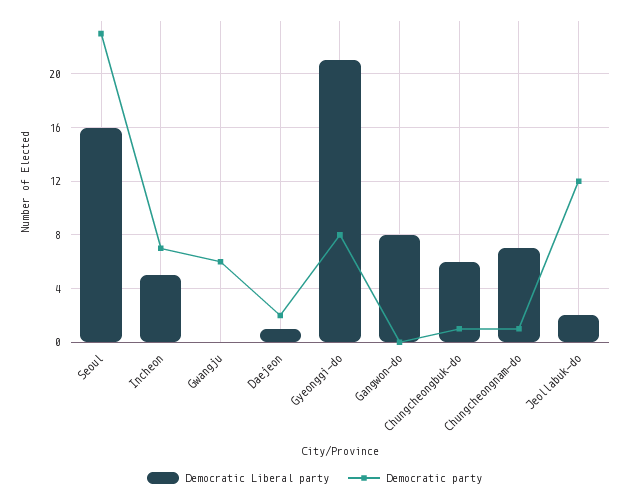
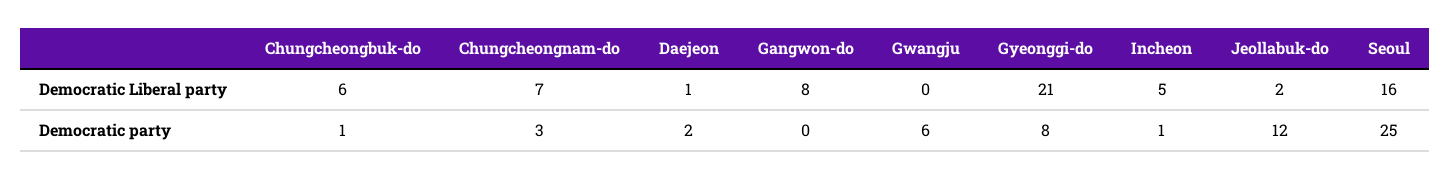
Democratic party, Seoul: 23 -> 25
Democratic party, Incheon: 7 -> 1
Democratic party, Chungcheongnam-do: 1 -> 3

